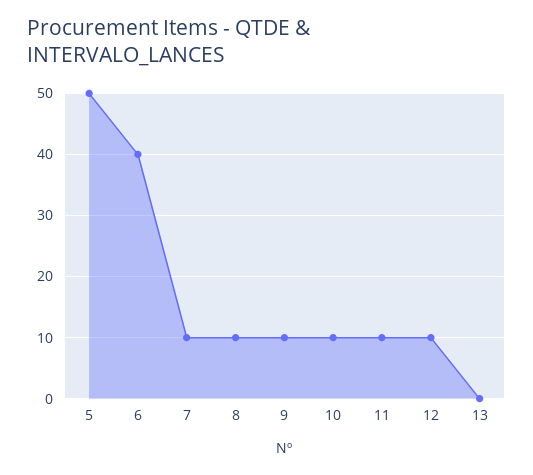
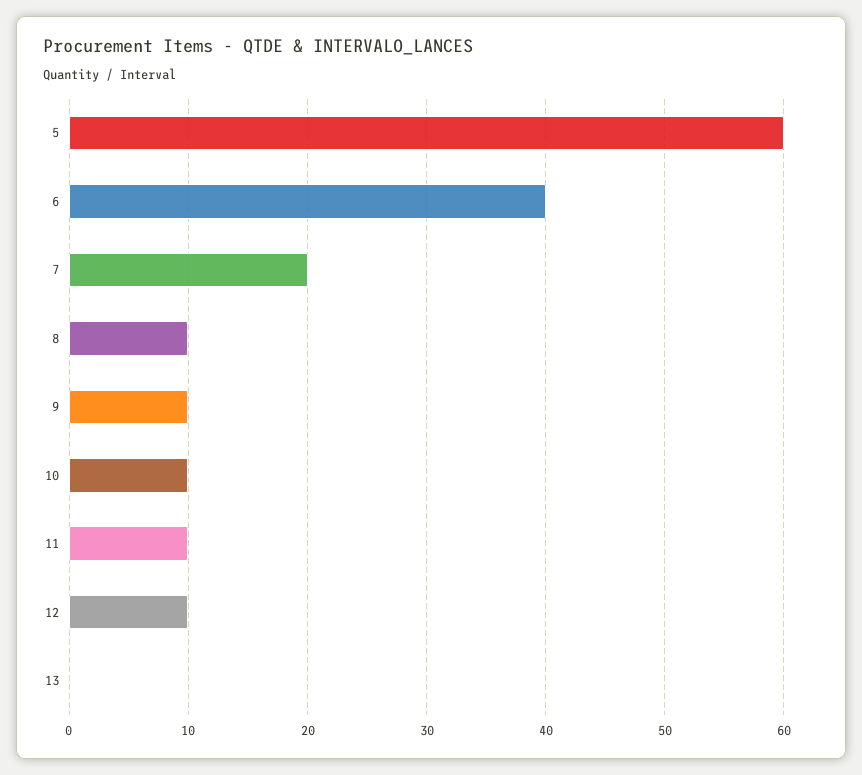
5: 50 -> 60
7: 10 -> 20

